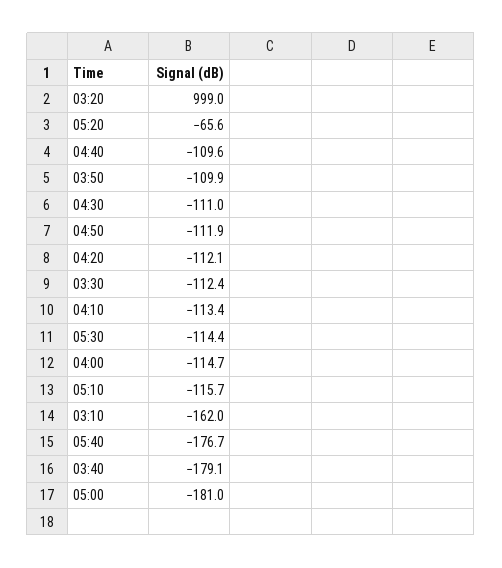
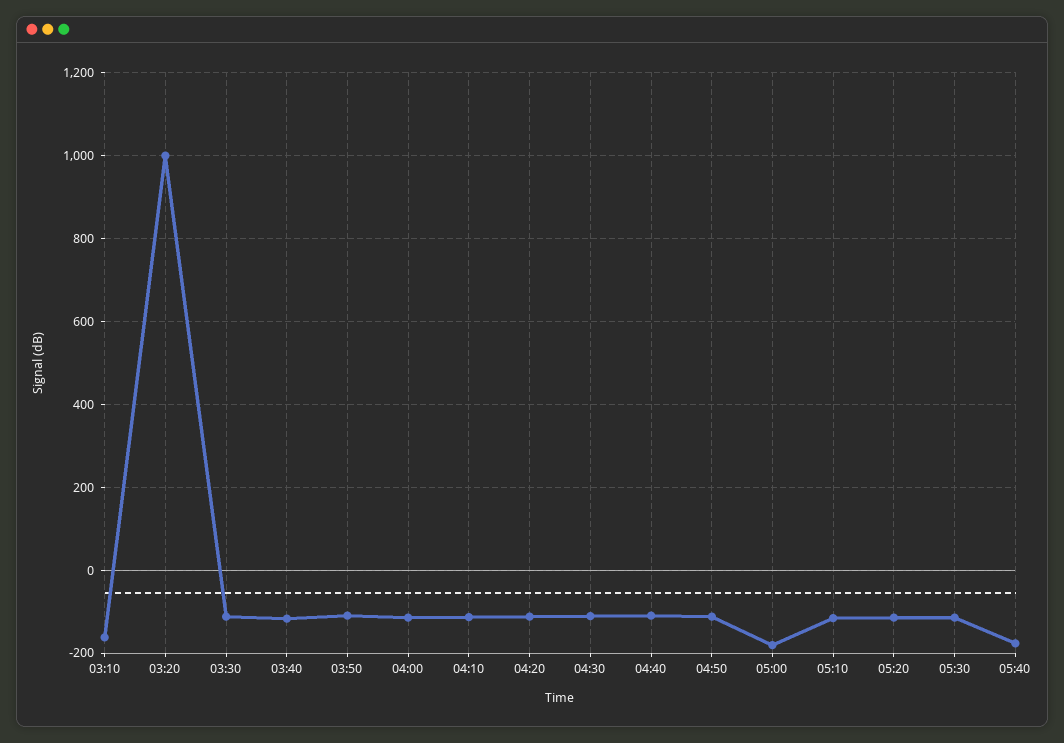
05:20: -65.6 -> -120
03:40: -179.1 -> -120

